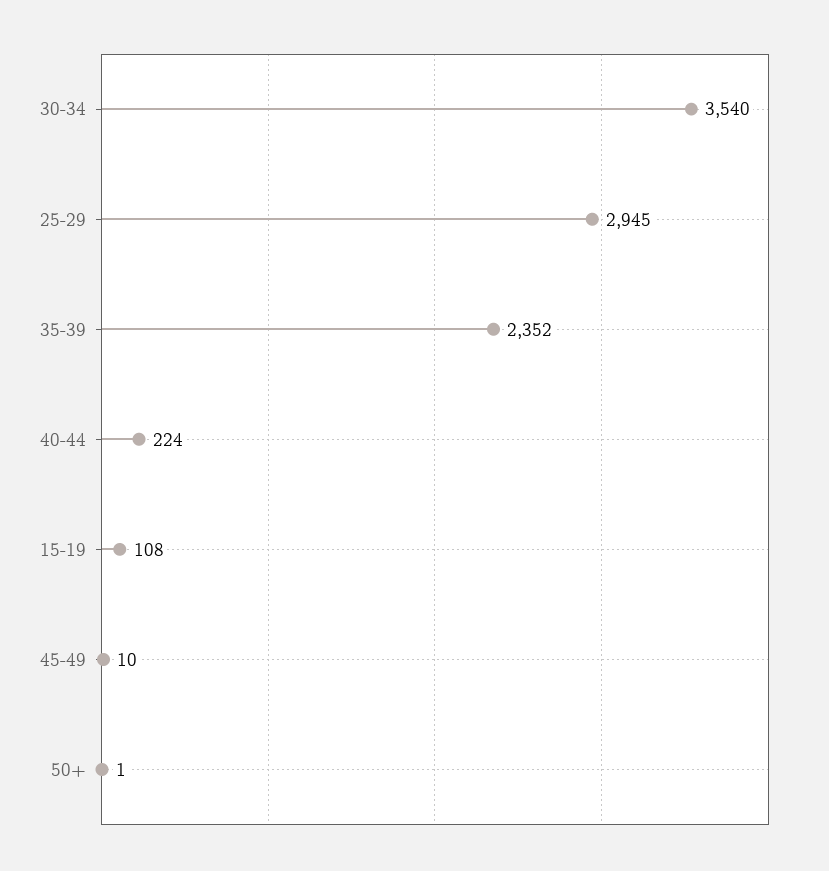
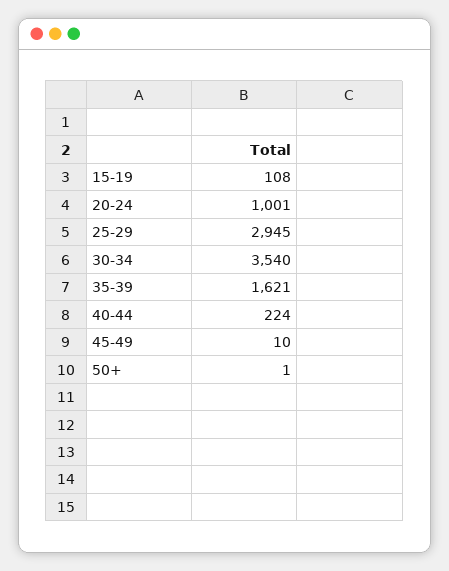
35-39: 2352 -> 1621
20-24: none -> 1001

